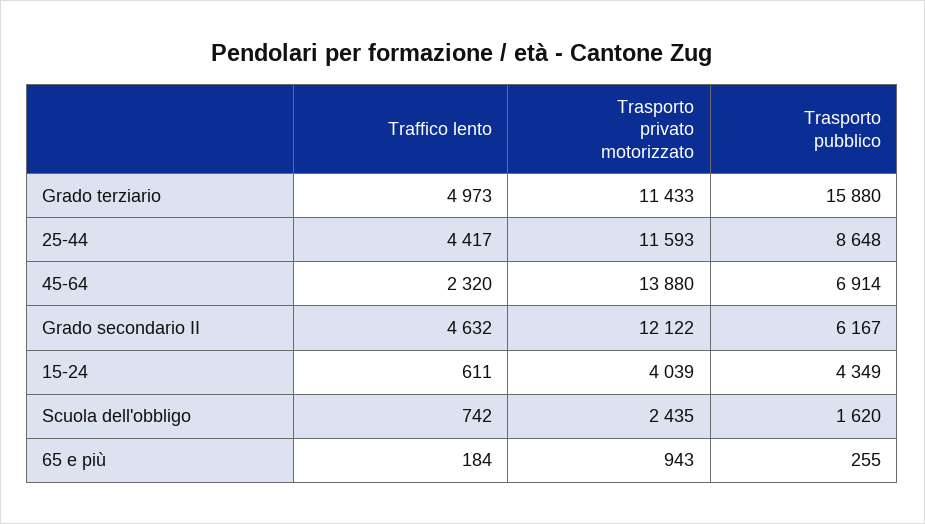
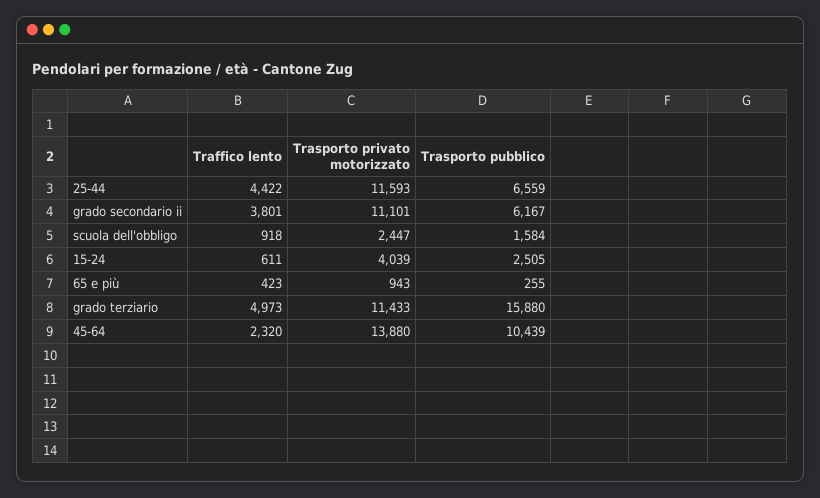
Traffico lento, 25-44: 4417 -> 4422
Trasporto pubblico, 25-44: 8648 -> 6559
Trasporto pubblico, 45-64: 6914 -> 10439
Traffico lento, Grado secondario II: 4632 -> 3801
Trasporto privato motorizzato, Grado secondario II: 12122 -> 11101
Trasporto pubblico, 15-24: 4349 -> 2505
Traffico lento, Scuola dell'obbligo: 742 -> 918
Trasporto privato motorizzato, Scuola dell'obbligo: 2435 -> 2447
Trasporto pubblico, Scuola dell'obbligo: 1620 -> 1584
Traffico lento, 65 e più: 184 -> 423

